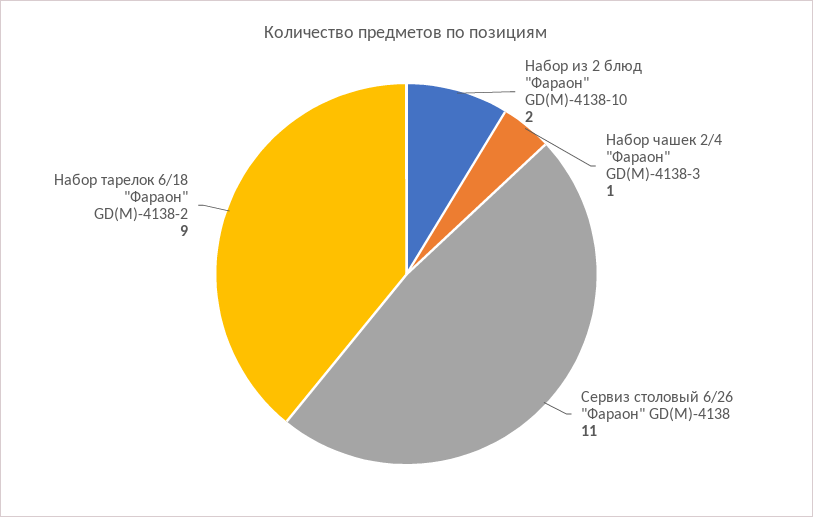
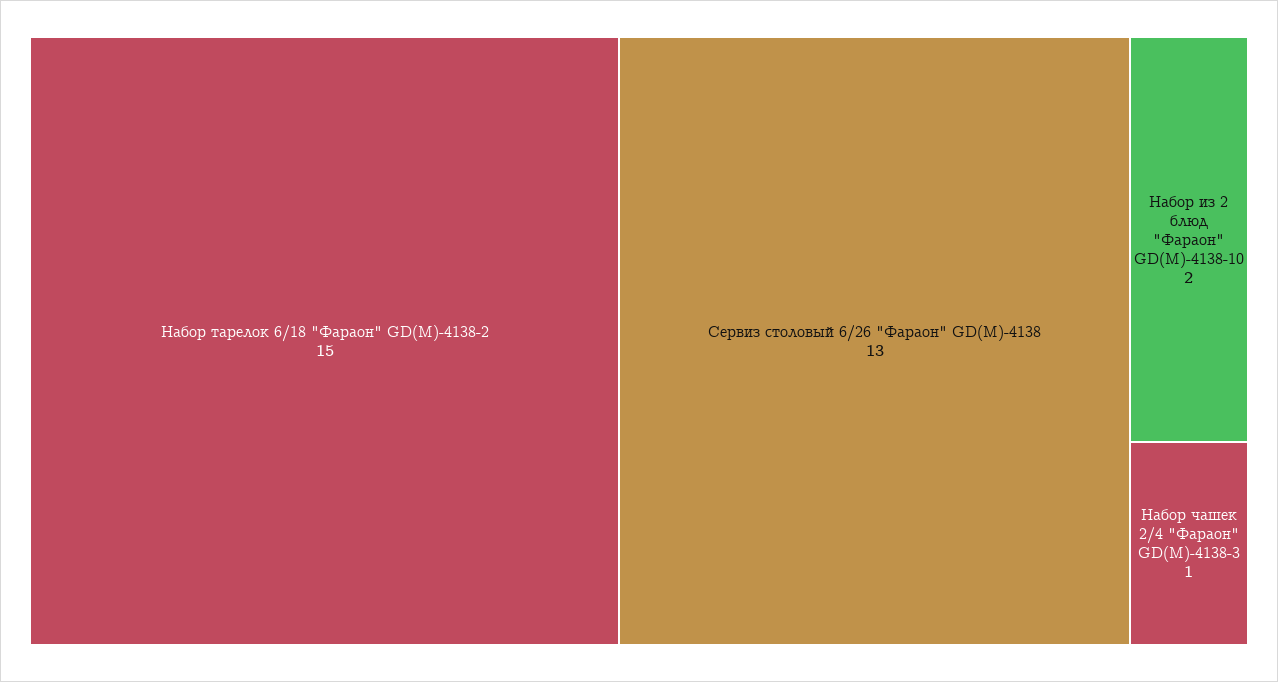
Сервиз столовый 6/26 "Фараон" GD(M)-4138: 11 -> 13
Набор тарелок 6/18 "Фараон" GD(M)-4138-2: 9 -> 15

